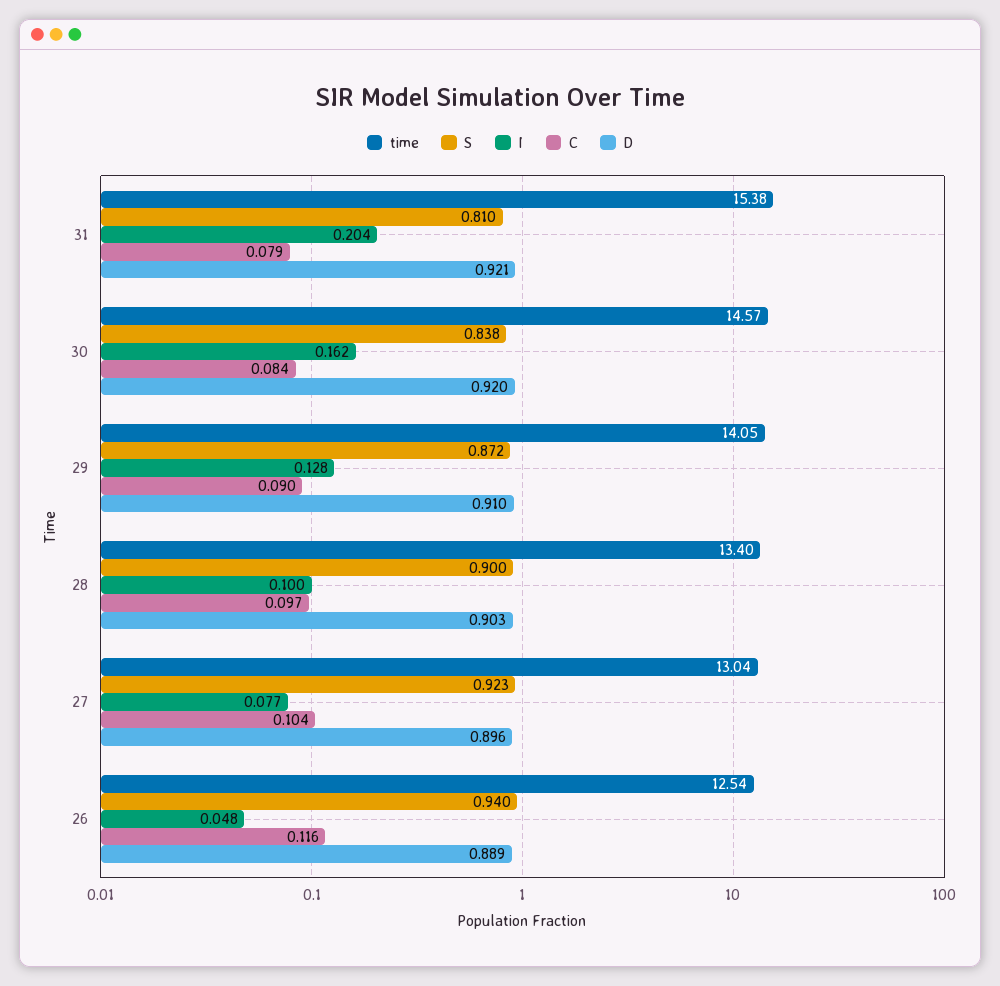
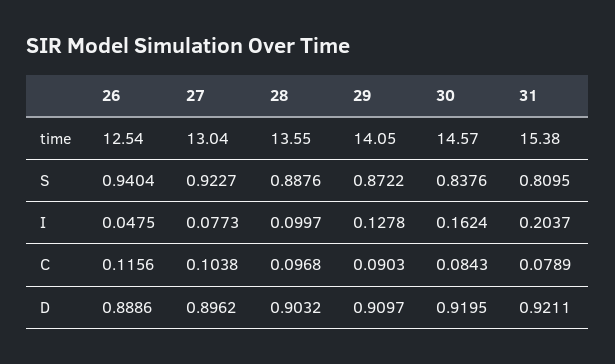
time, 28: 13.4 -> 13.55
S, 28: 0.9 -> 0.8876

